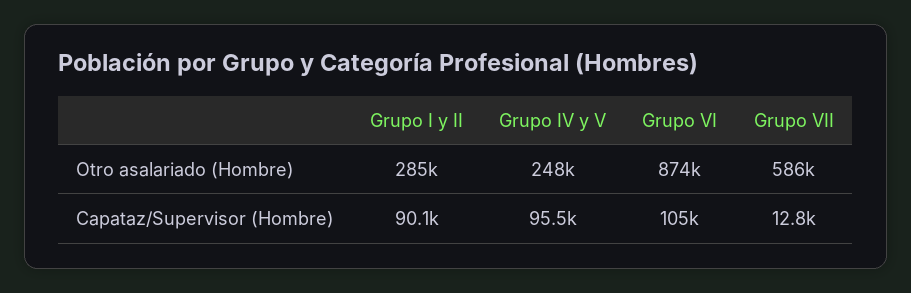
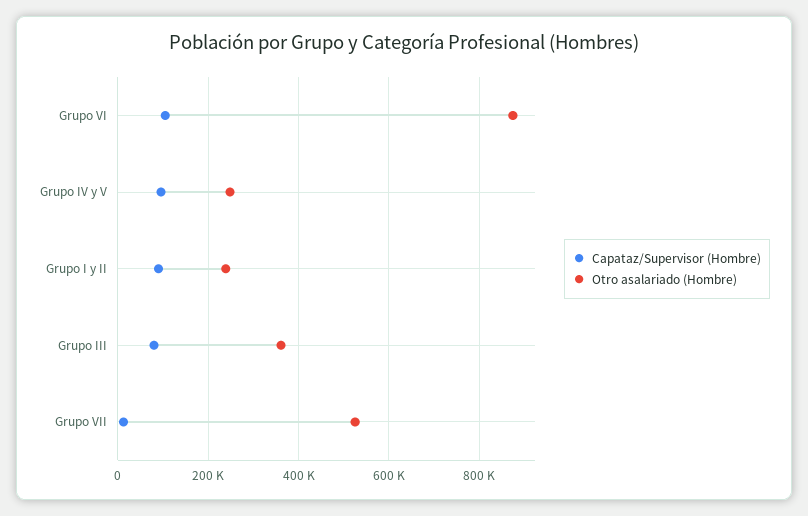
Otro asalariado (Hombre), Grupo I y II: 285000 -> 240000
Otro asalariado (Hombre), Grupo VII: 586000 -> 520000
Capataz/Supervisor (Hombre), Grupo III: none -> 80000
Otro asalariado (Hombre), Grupo III: none -> 360000

